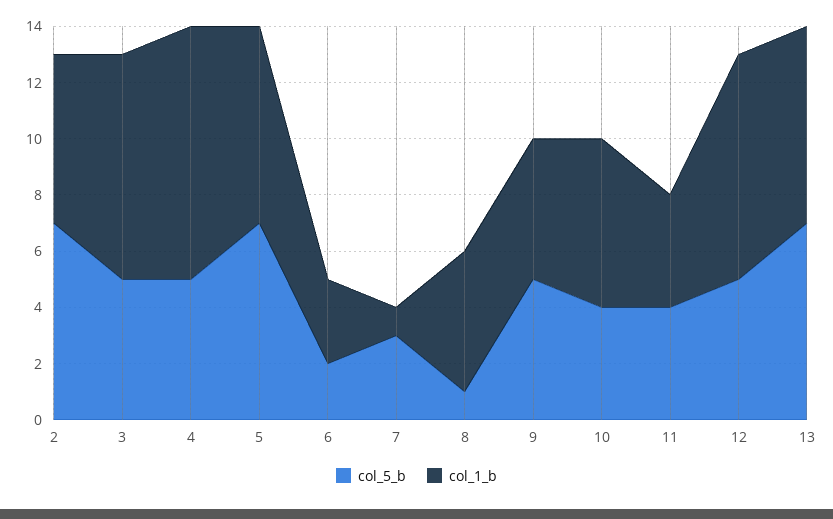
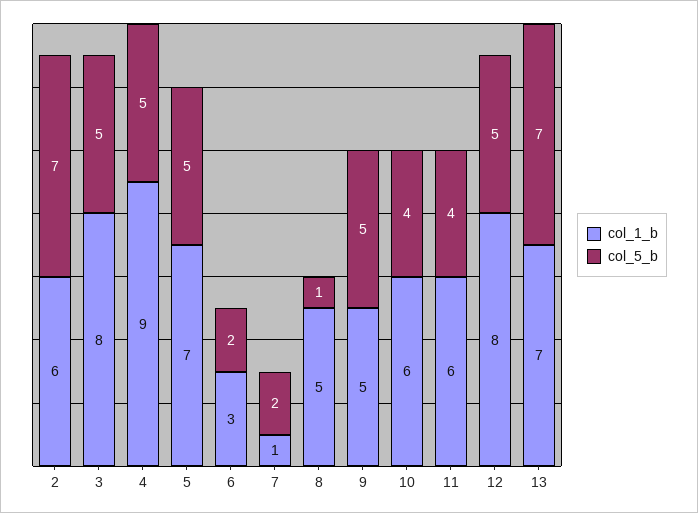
col_5_b, 5: 7 -> 5
col_5_b, 7: 3 -> 2
col_1_b, 11: 4 -> 6

